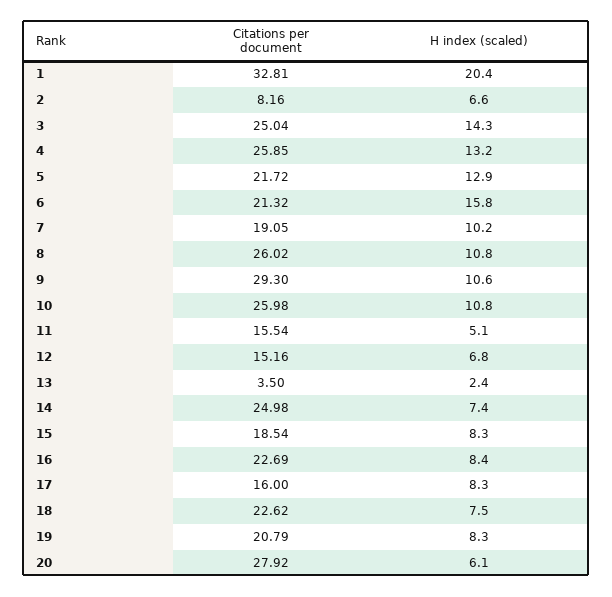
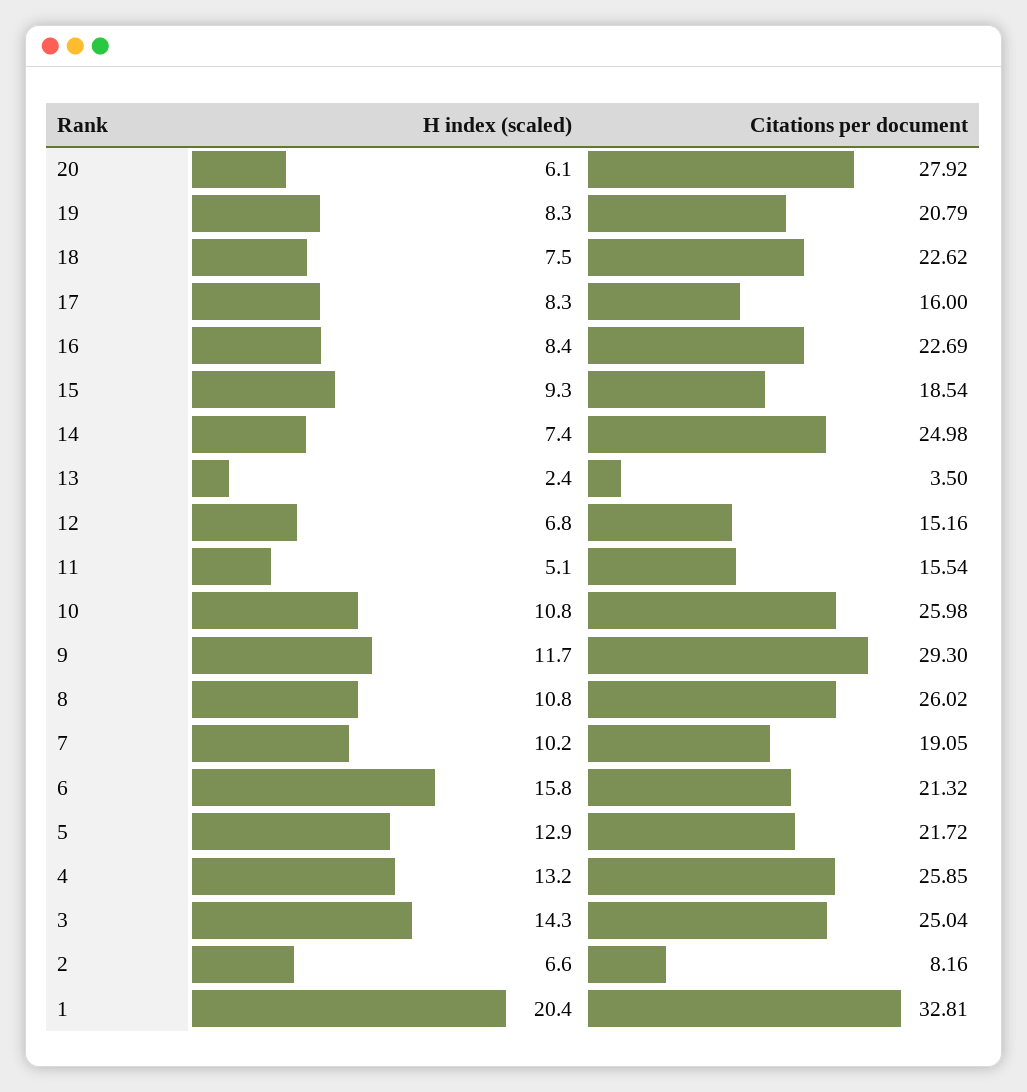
H index (scaled), 9: 10.6 -> 11.7
H index (scaled), 15: 8.3 -> 9.3

